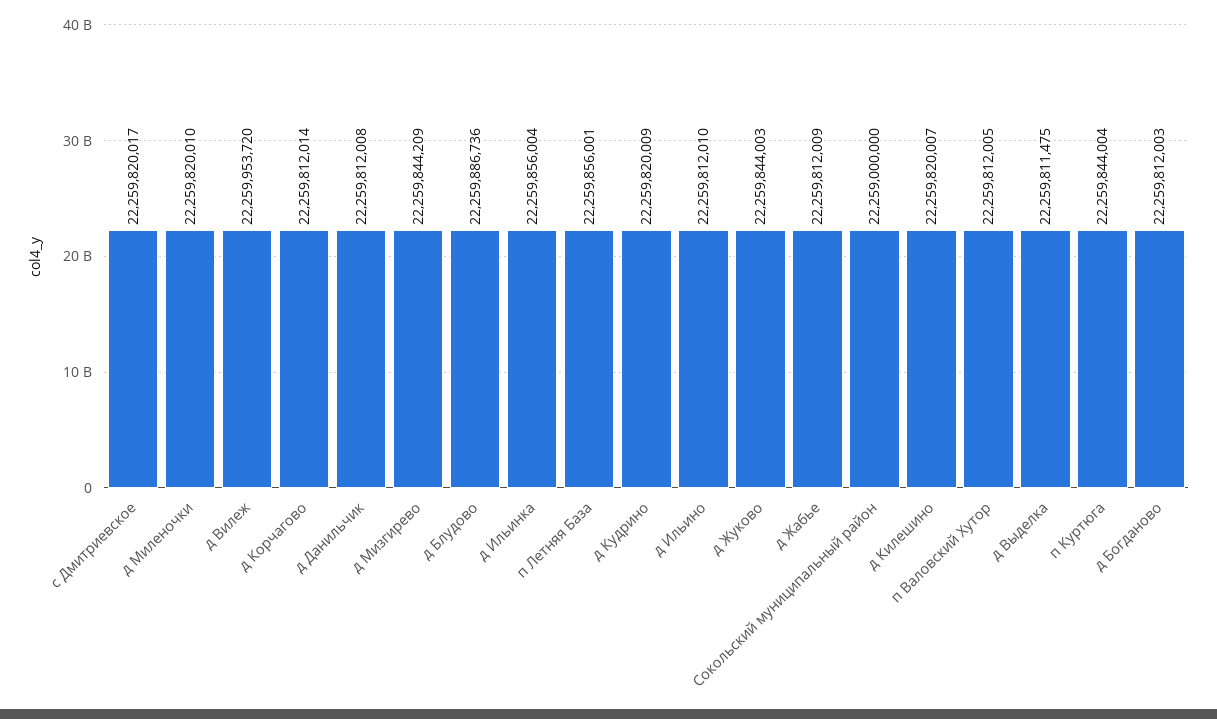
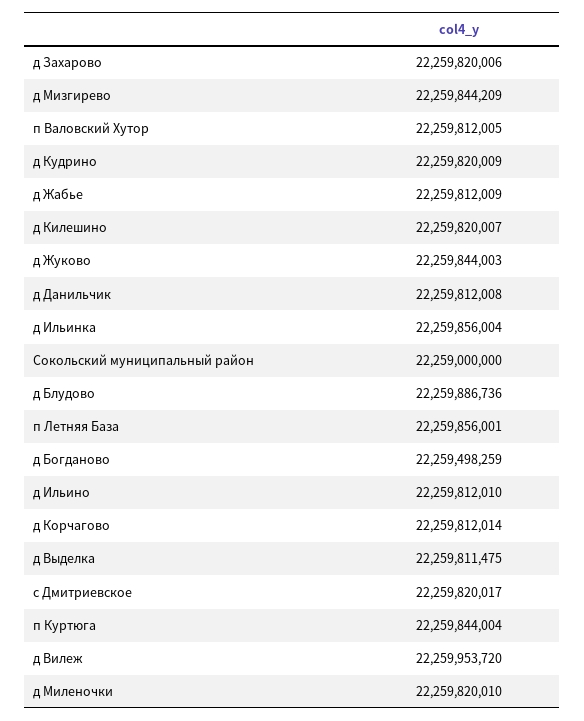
д Богданово: 22259812003 -> 22259498259
д Захарово: none -> 22259820006

